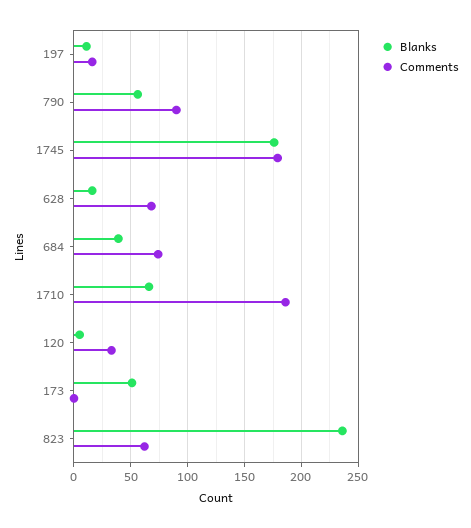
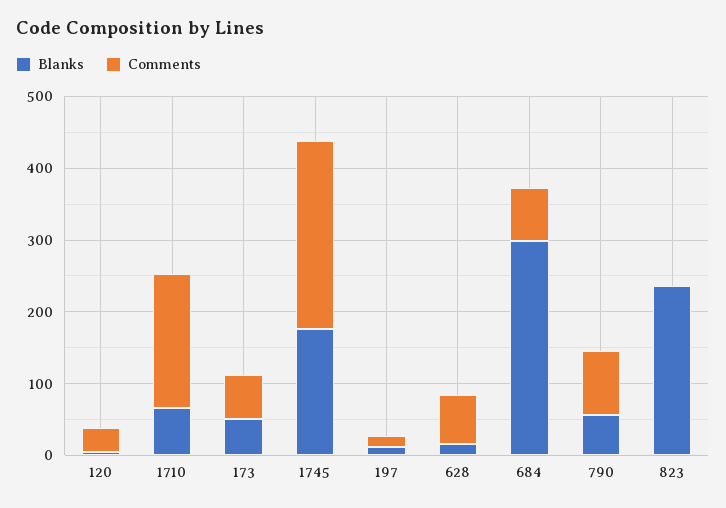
Comments, 1745: 180 -> 260
Blanks, 684: 40 -> 300
Comments, 173: 0 -> 60
Comments, 823: 60 -> 0

